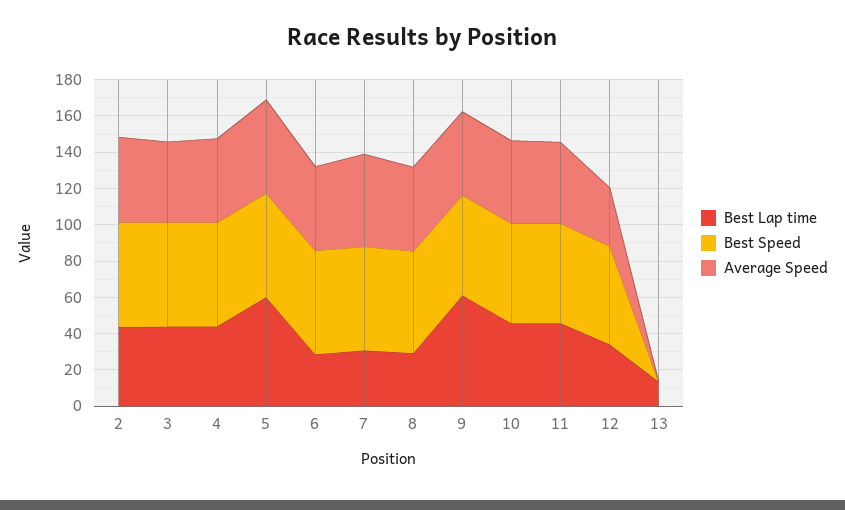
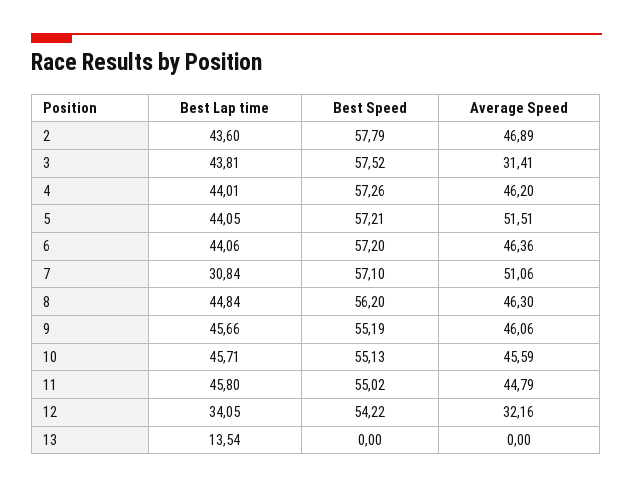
Average Speed, 3: 45 -> 31.41
Best Lap time, 5: 60 -> 44.05
Best Lap time, 6: 30 -> 44.06
Best Lap time, 8: 30 -> 44.84
Best Lap time, 9: 60 -> 45.66

